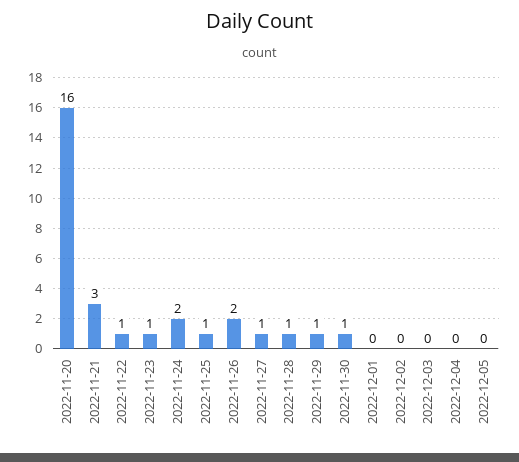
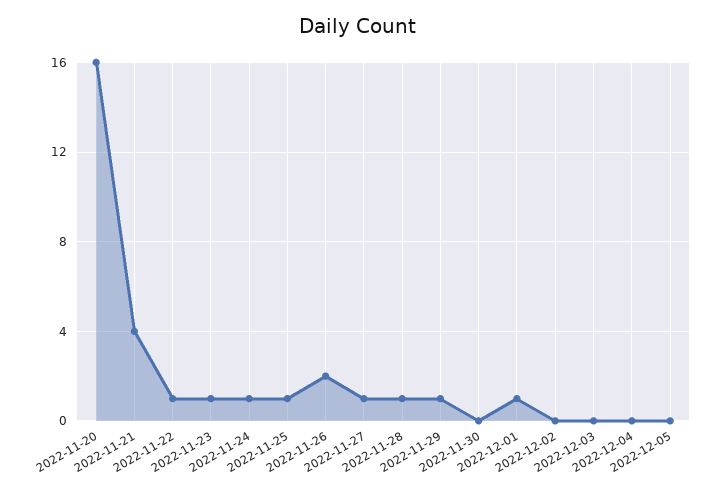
2022-11-21: 3 -> 4
2022-11-24: 2 -> 1
2022-11-30: 1 -> 0
2022-12-01: 0 -> 1

